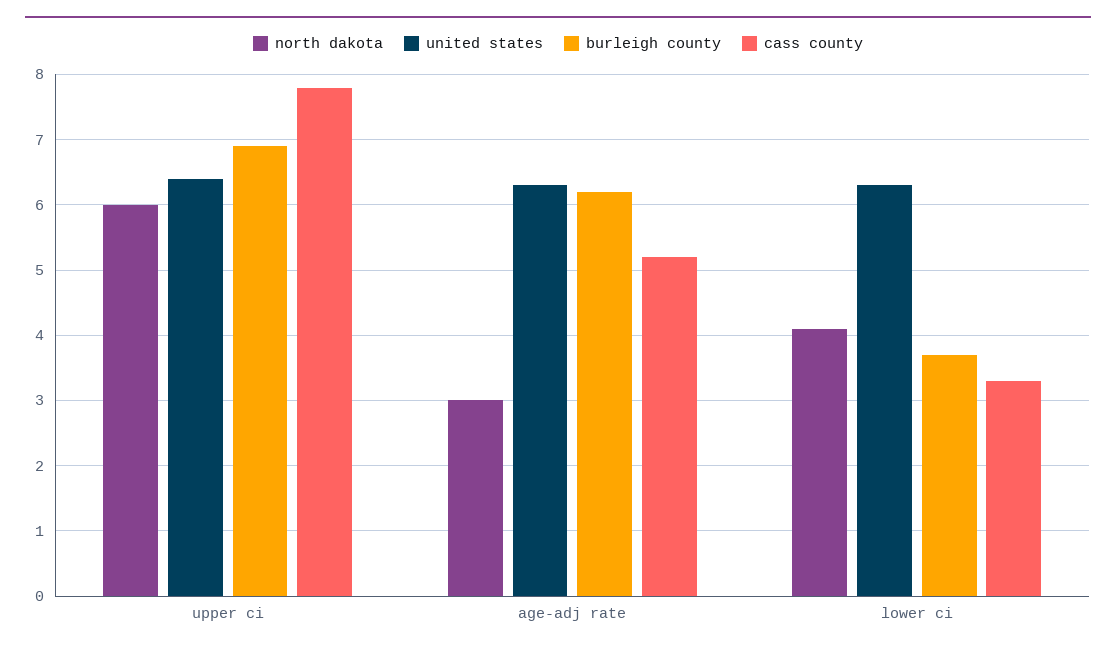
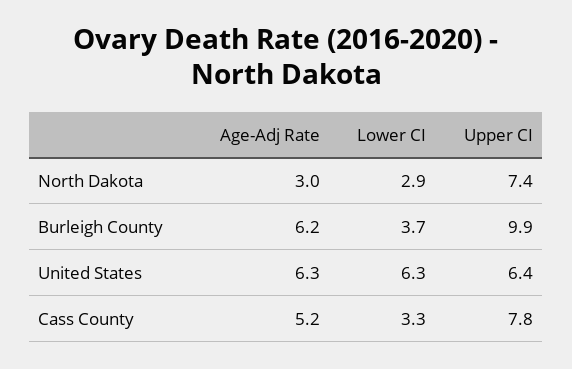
north dakota, upper ci: 6 -> 7.4
burleigh county, upper ci: 6.9 -> 9.9
north dakota, lower ci: 4.1 -> 2.9

